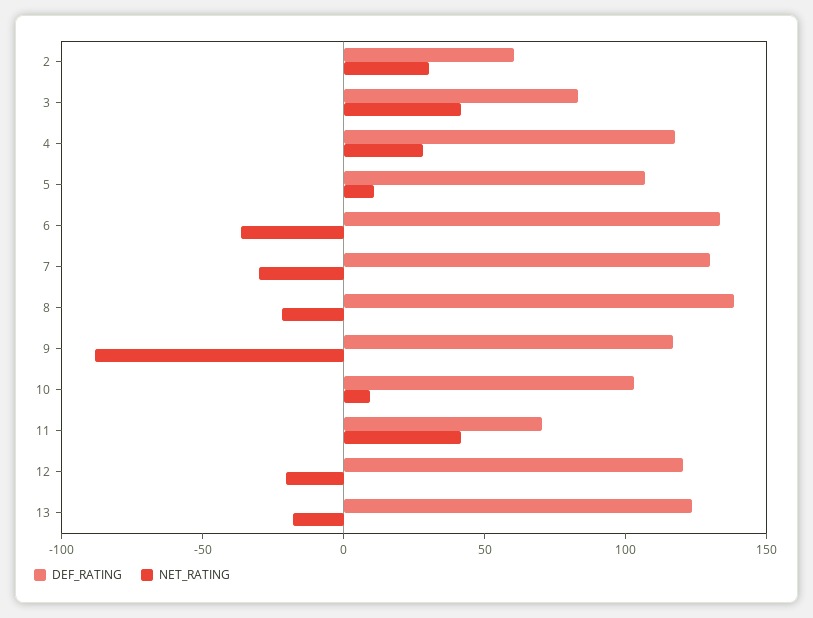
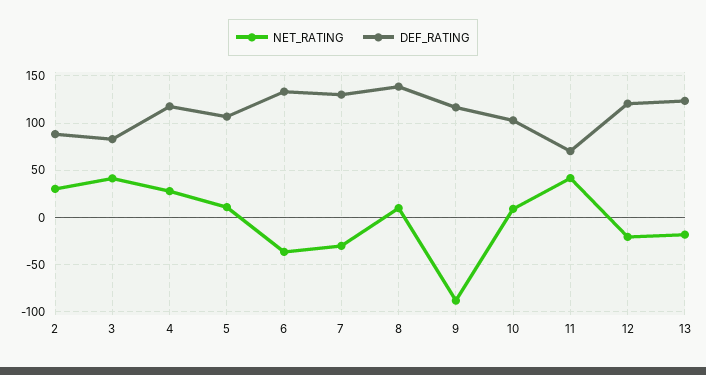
DEF_RATING, 2: 60 -> 90
NET_RATING, 8: -20 -> 10

